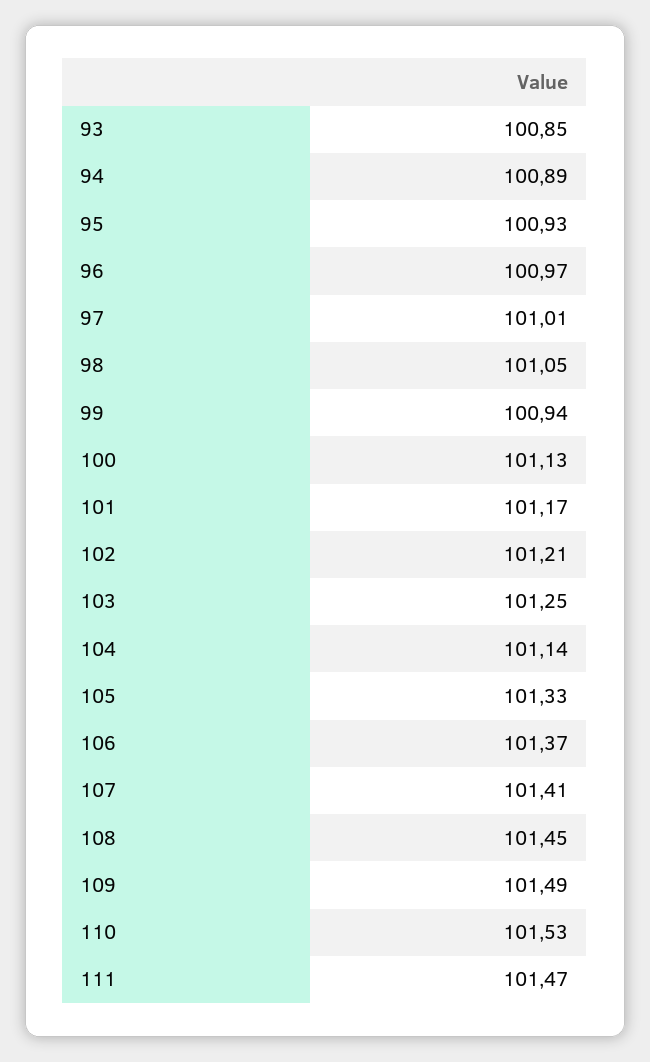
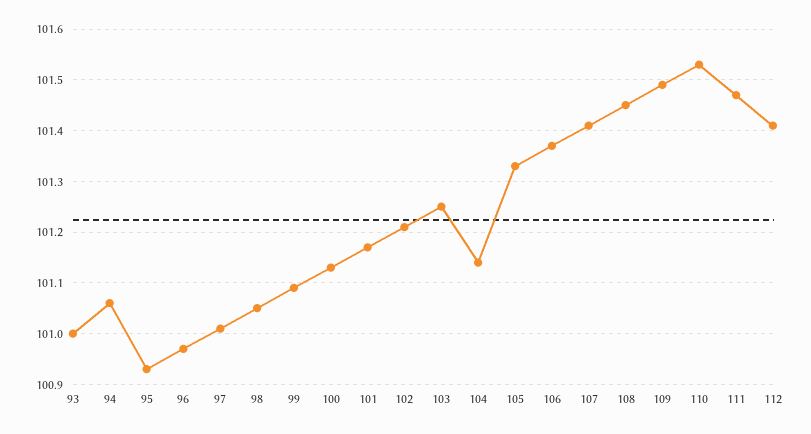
93: 100.85 -> 101
94: 100.89 -> 101.05
99: 100.94 -> 101.1
112: none -> 101.4

